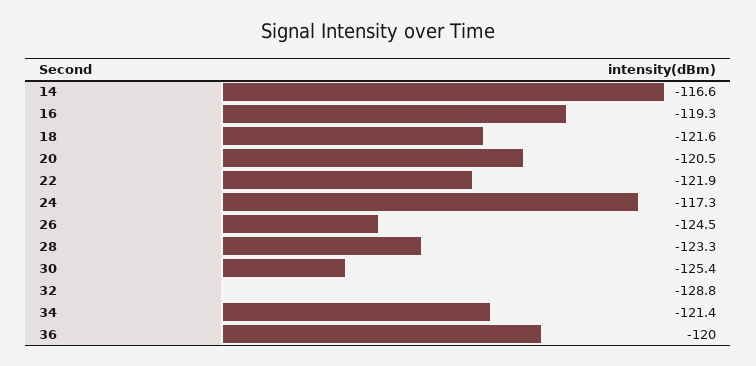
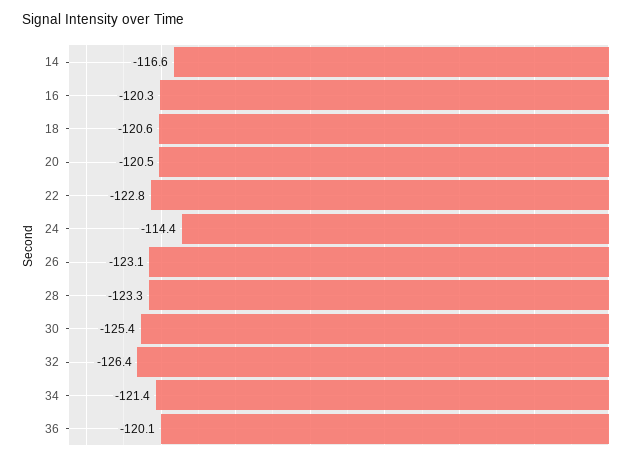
16: -119.3 -> -120.3
18: -121.6 -> -120.6
22: -121.9 -> -122.8
24: -117.3 -> -114.4
26: -124.5 -> -123.1
32: -128.8 -> -126.4
36: -120 -> -120.1

